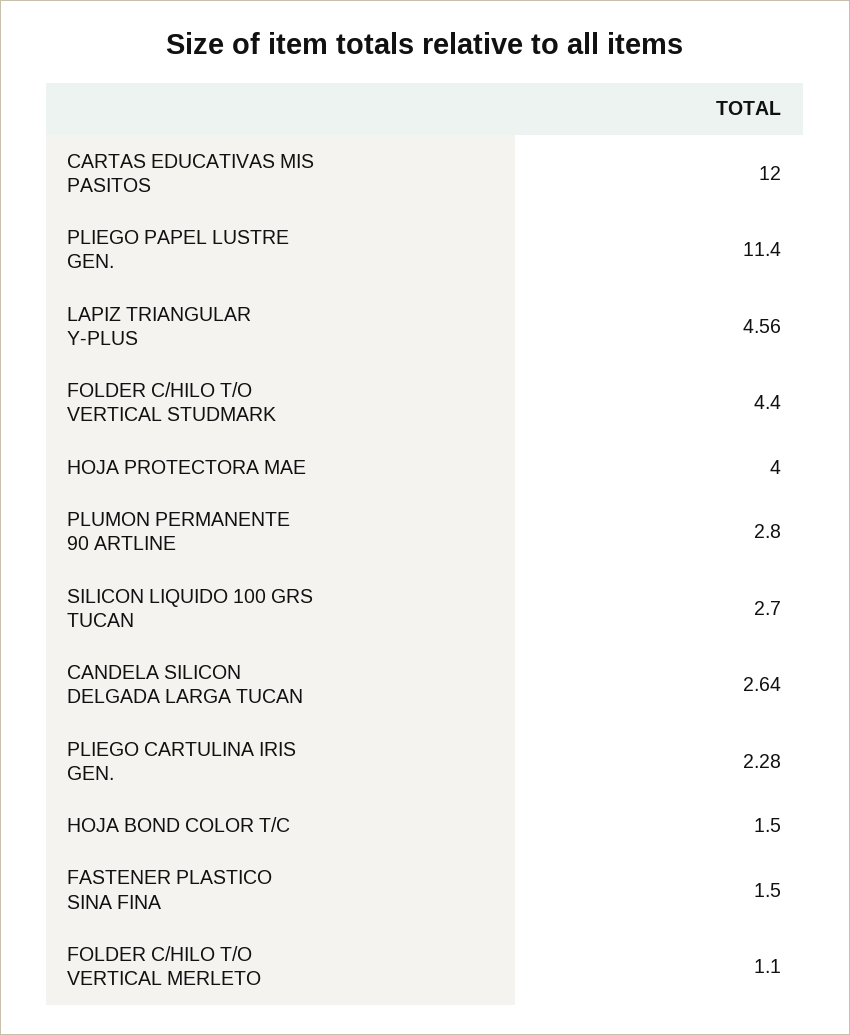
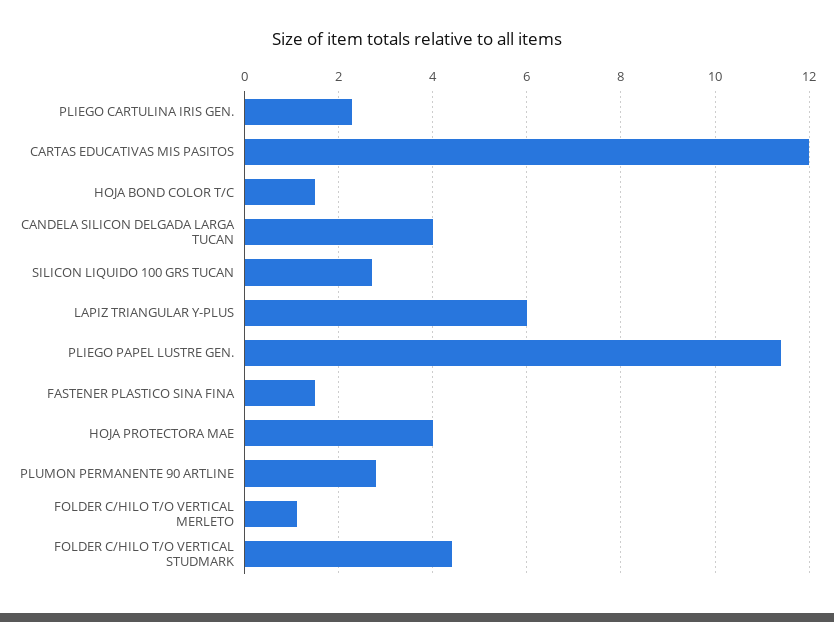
LAPIZ TRIANGULAR Y-PLUS: 4.56 -> 6
CANDELA SILICON DELGADA LARGA TUCAN: 2.64 -> 4

